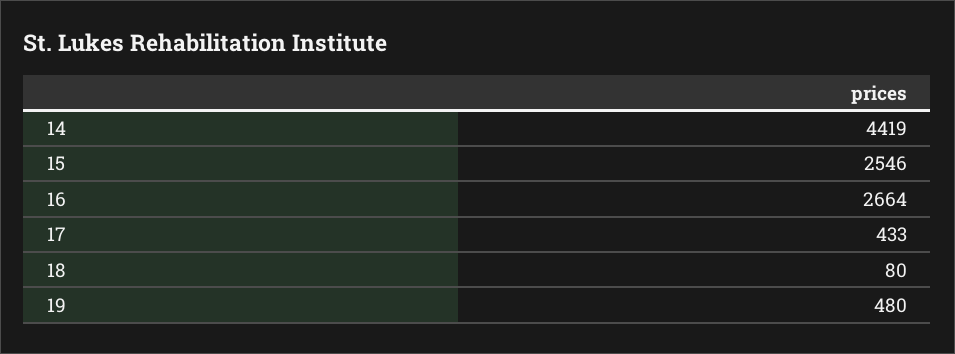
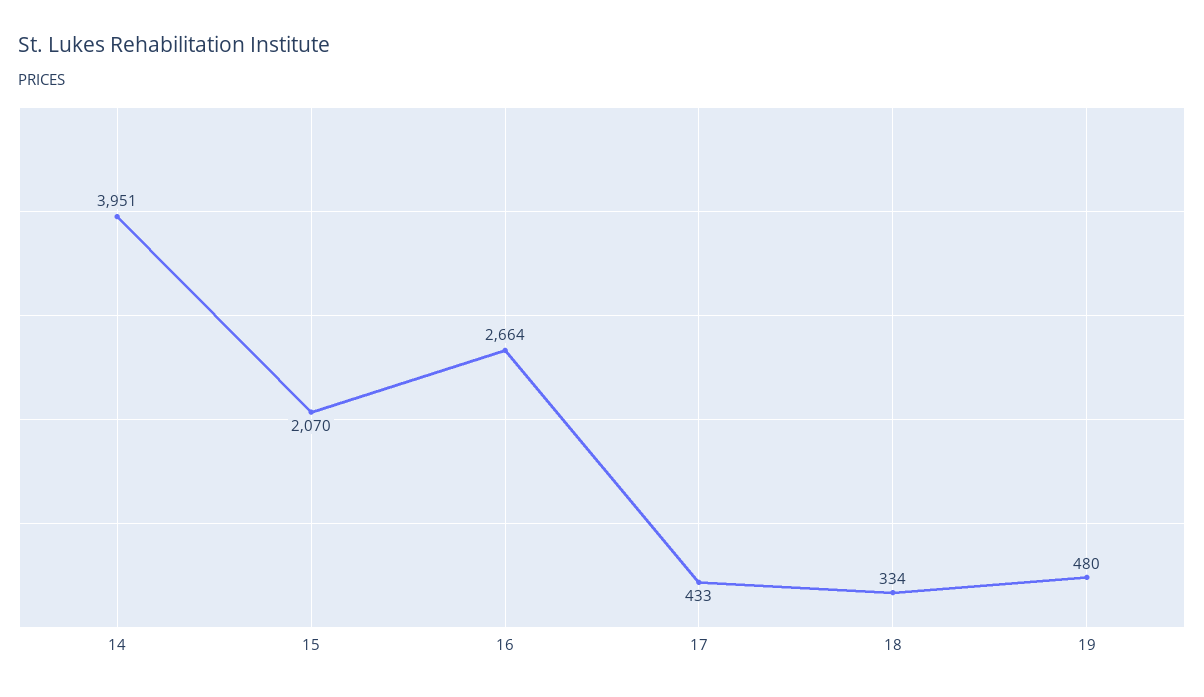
14: 4419 -> 3951
15: 2546 -> 2070
18: 80 -> 334

